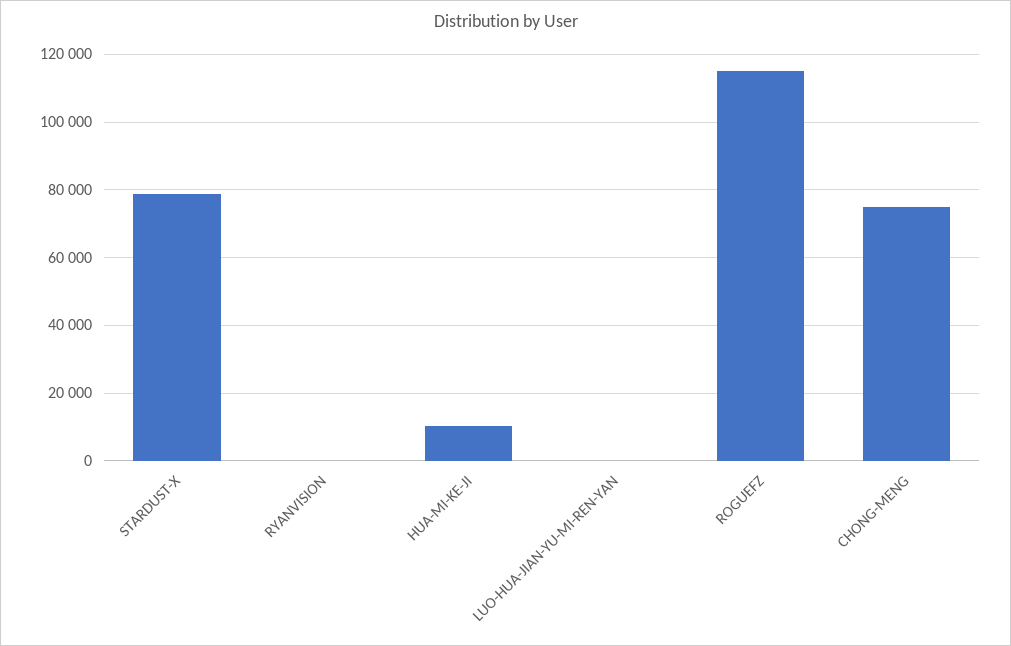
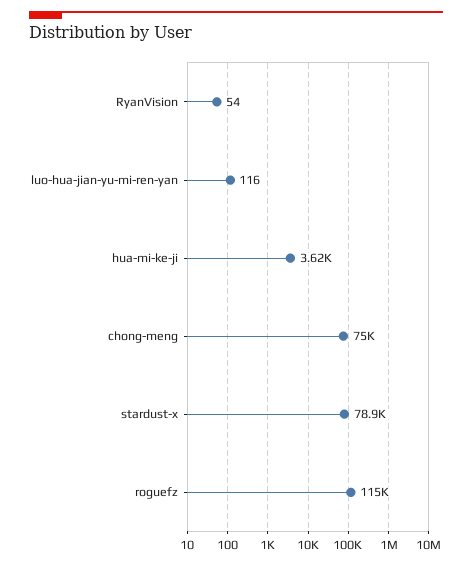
HUA-MI-KE-JI: 10000 -> 3620

